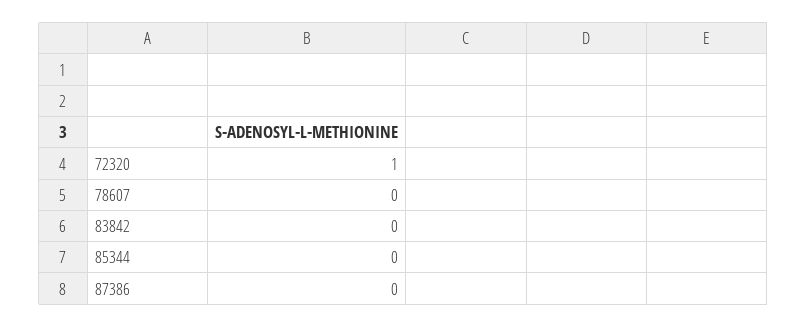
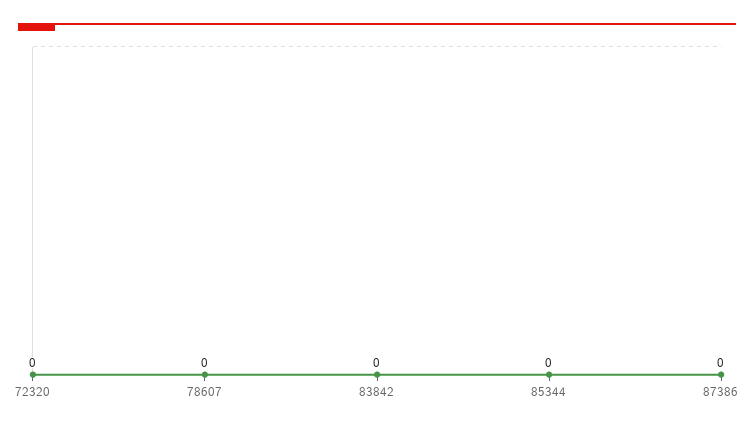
72320: 1 -> 0

